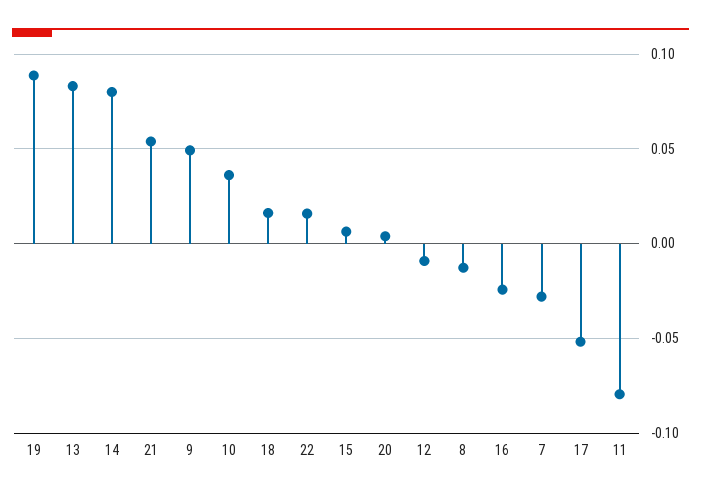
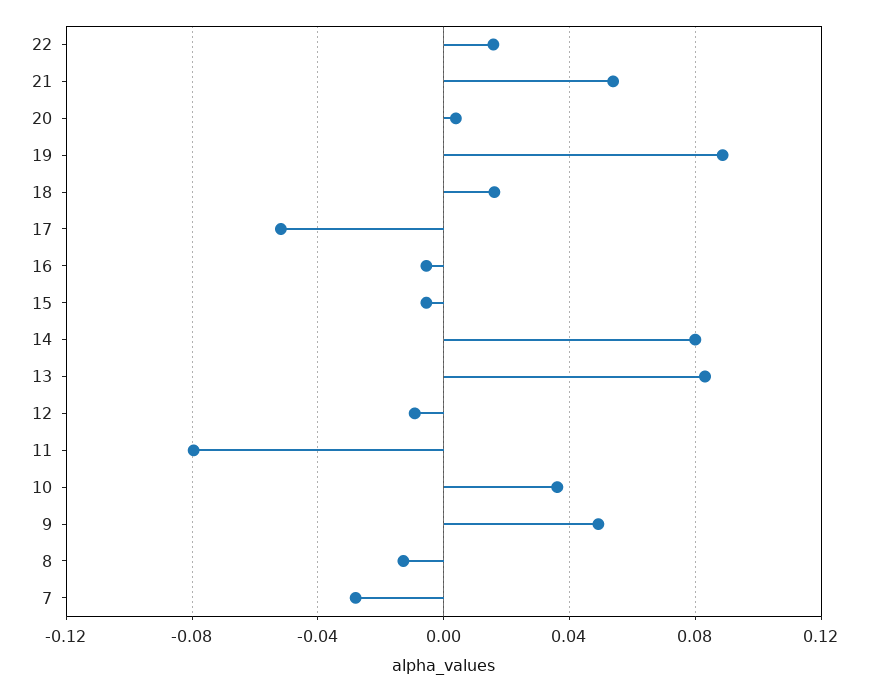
15: 0.005 -> -0.005
16: -0.025 -> -0.005

